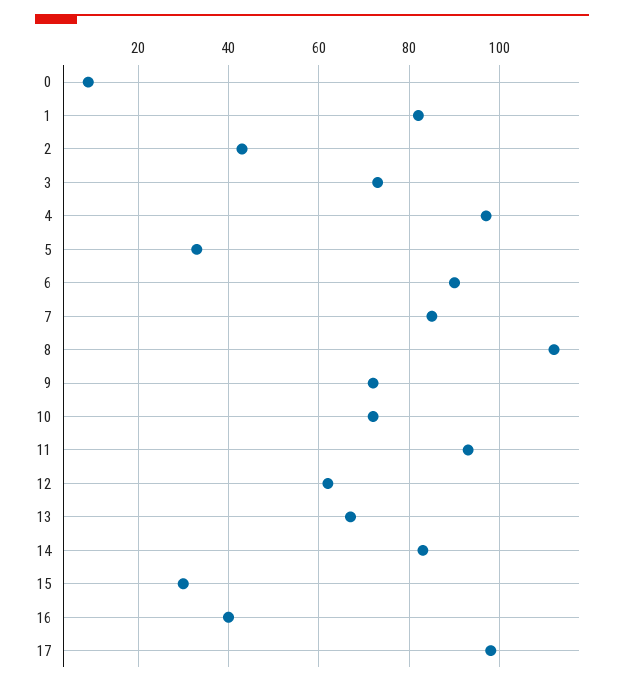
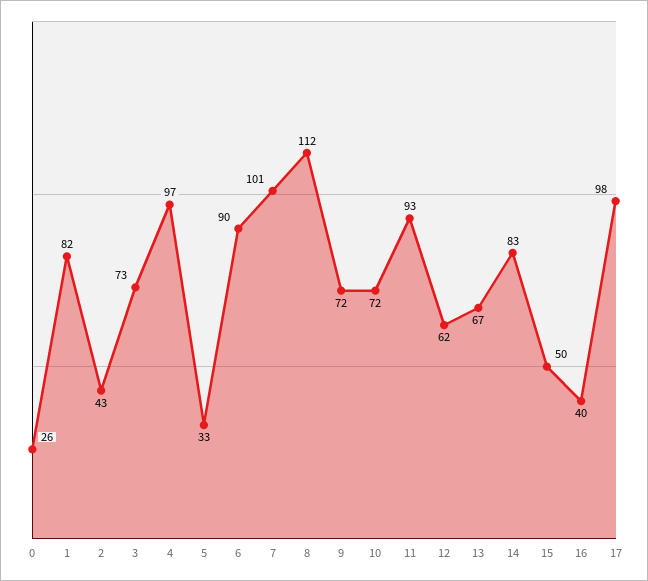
0: 10 -> 26
7: 85 -> 101
15: 30 -> 50

